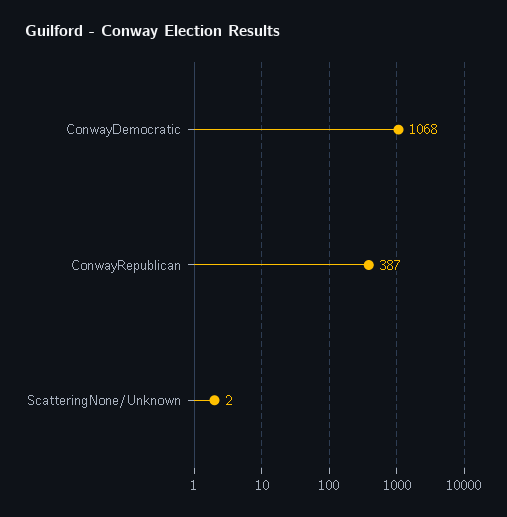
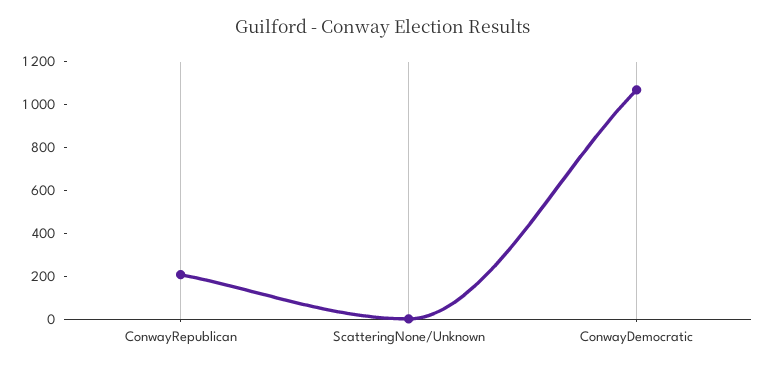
ConwayRepublican: 387 -> 200

